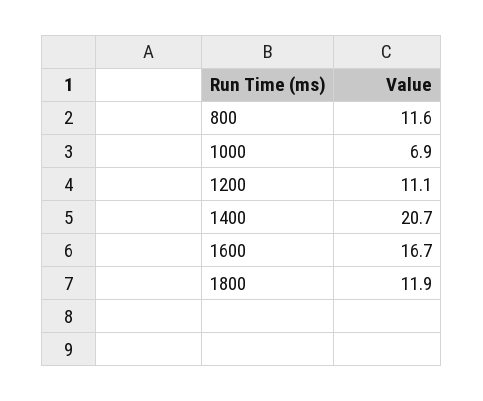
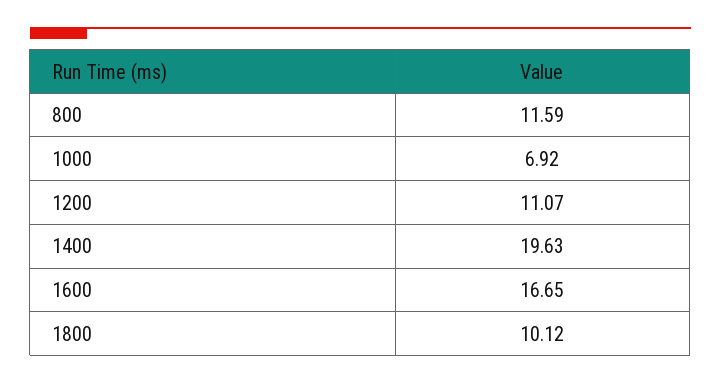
1400: 20.7 -> 19.63
1800: 11.9 -> 10.12

